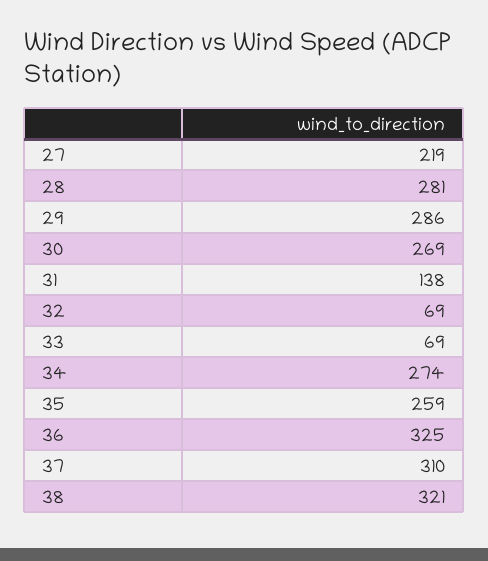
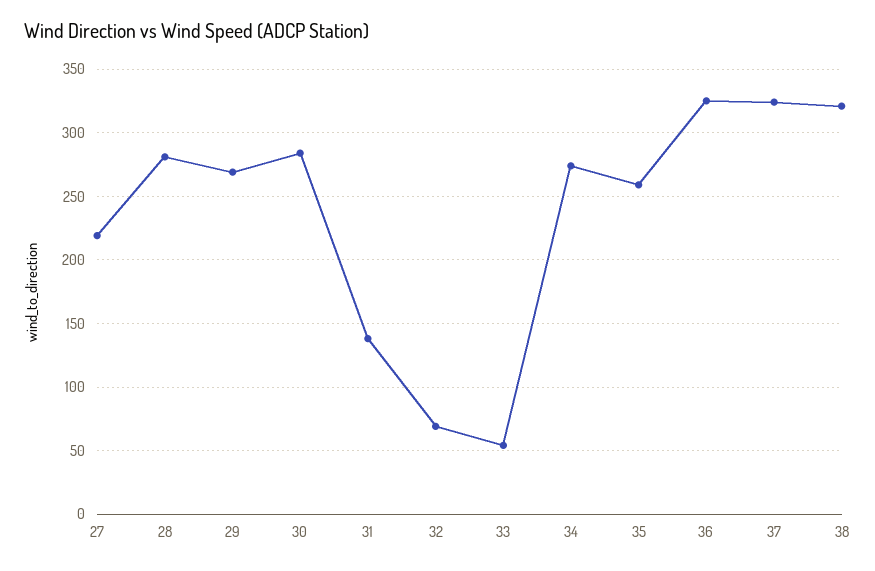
29: 286 -> 270
30: 269 -> 285
33: 69 -> 55
37: 310 -> 325

